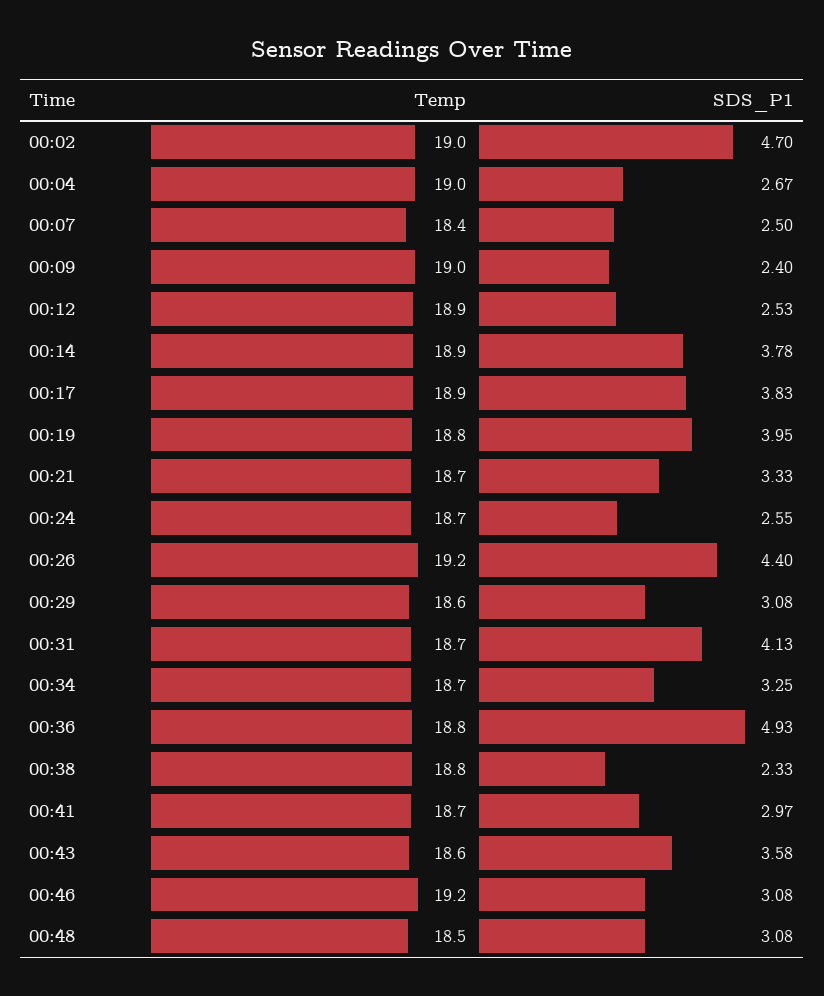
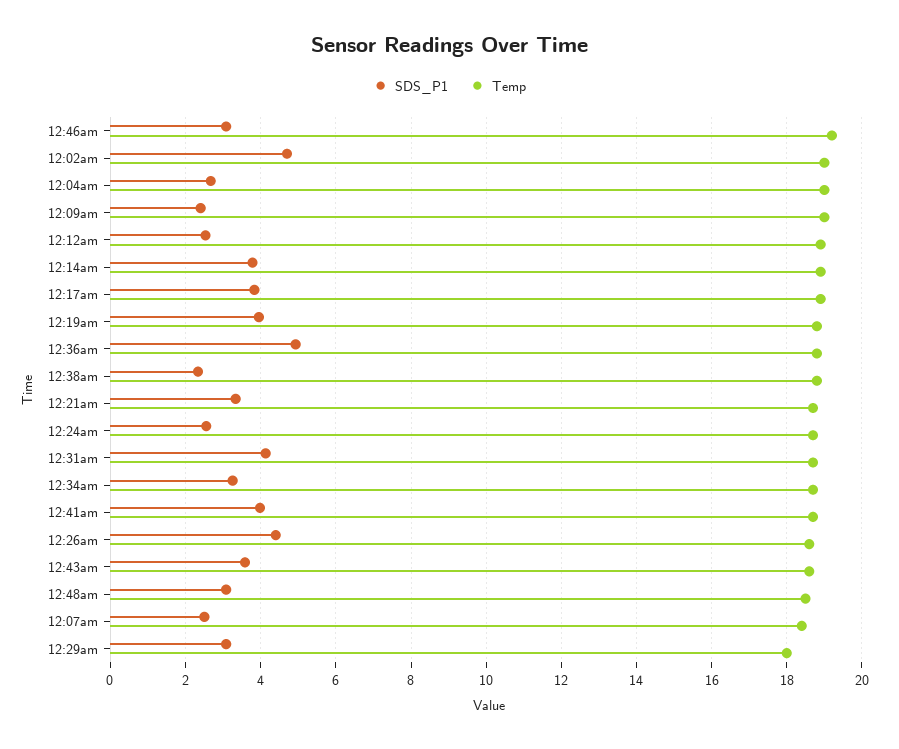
Temp, 00:26: 19.2 -> 18.6
Temp, 00:29: 18.6 -> 18
SDS_P1, 00:41: 2.97 -> 4

